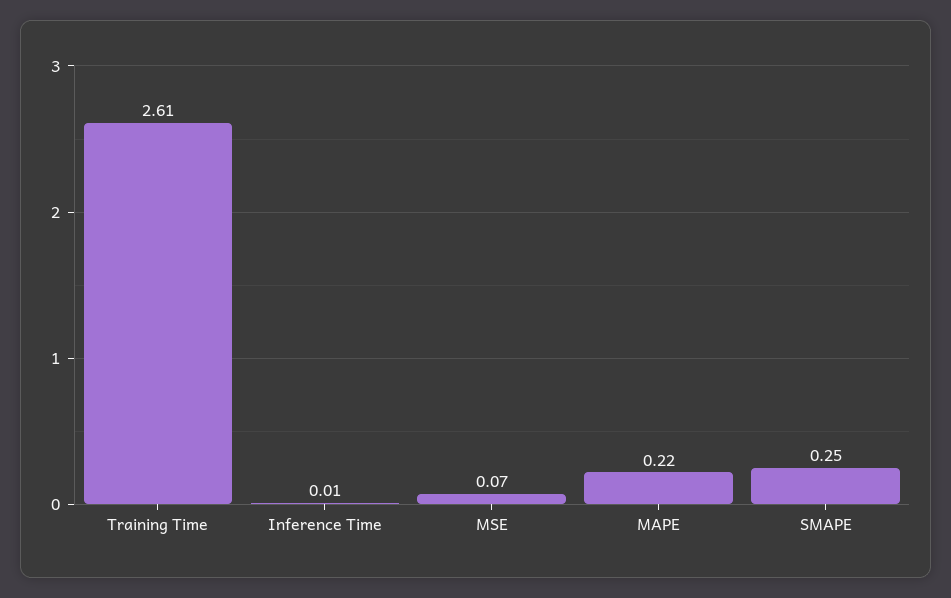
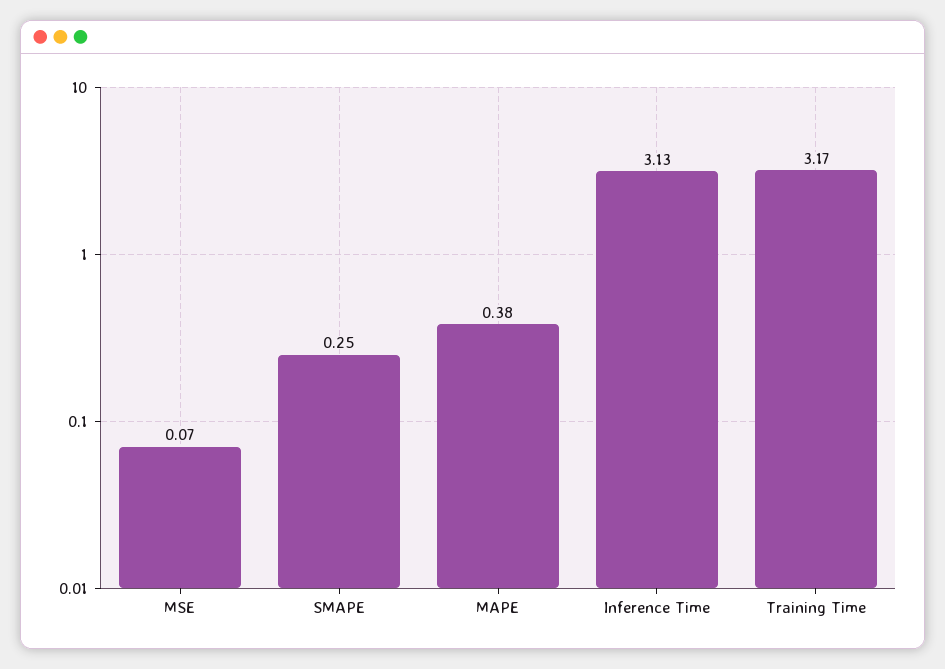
Training Time: 2.61 -> 3.17
Inference Time: 0.01 -> 3.13
MAPE: 0.22 -> 0.38

